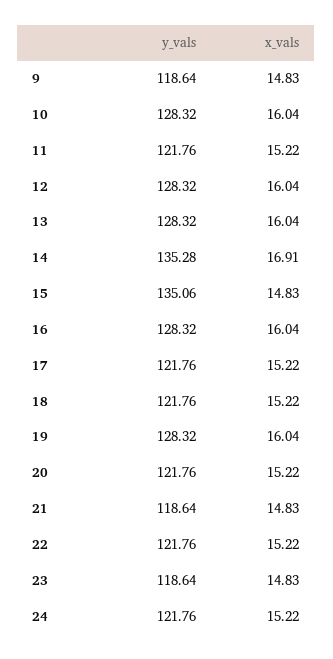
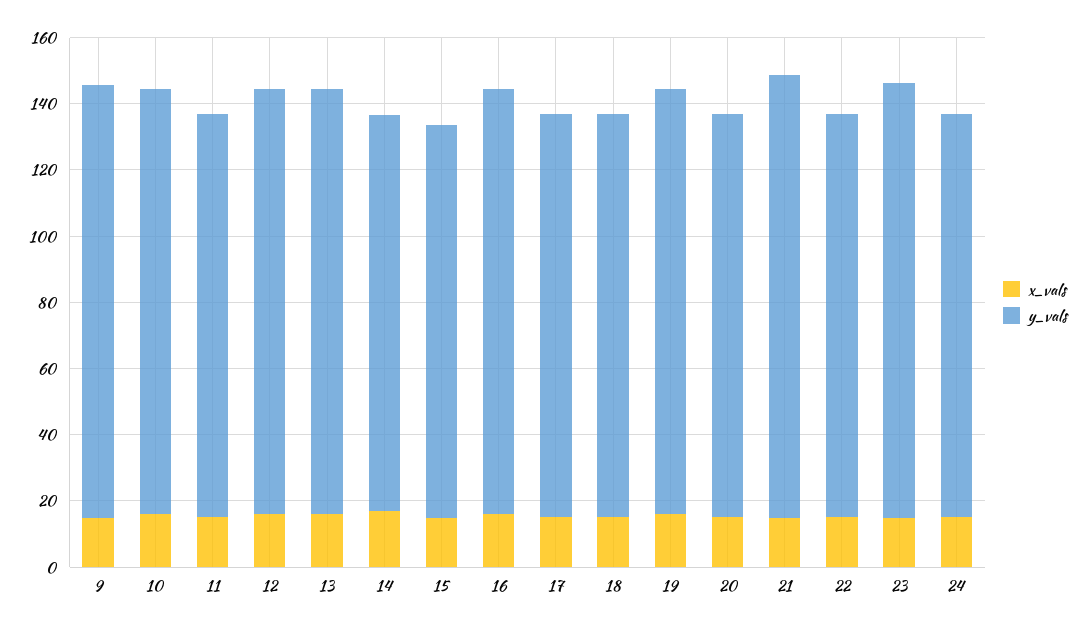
y_vals, 9: 118.64 -> 130
y_vals, 14: 135.28 -> 120
y_vals, 15: 135.06 -> 120
y_vals, 21: 118.64 -> 135
y_vals, 23: 118.64 -> 130

